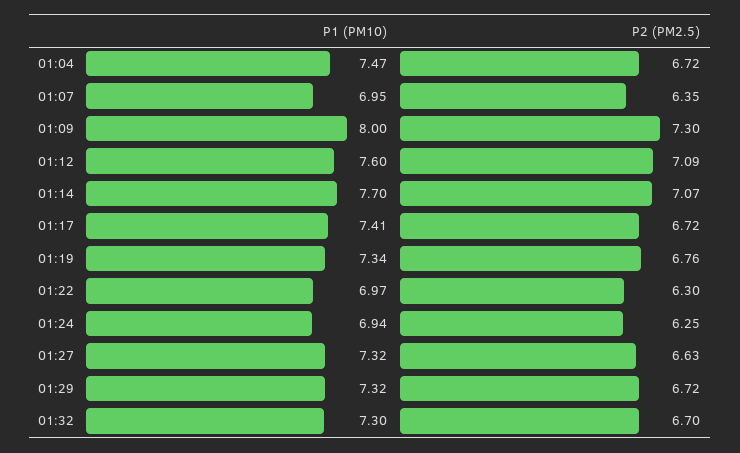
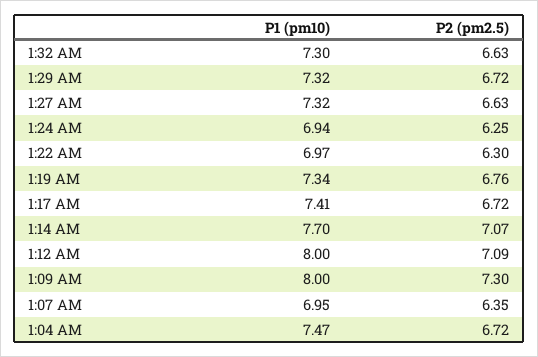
P1 (PM10), 01:12: 7.6 -> 8
P2 (PM2.5), 01:32: 6.7 -> 6.63

